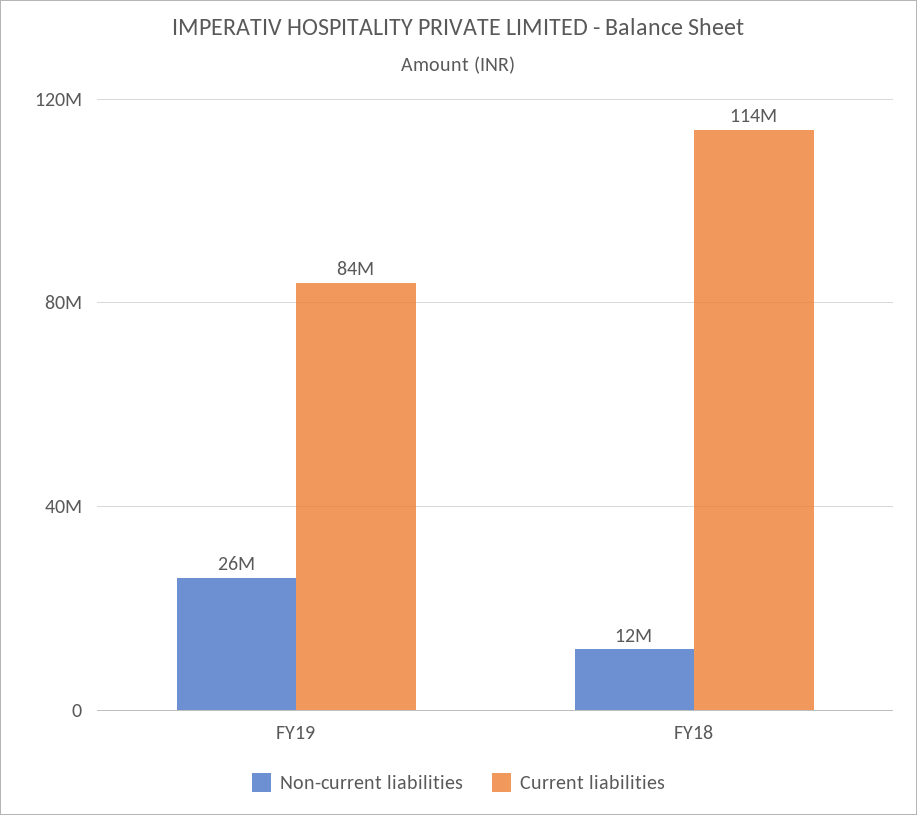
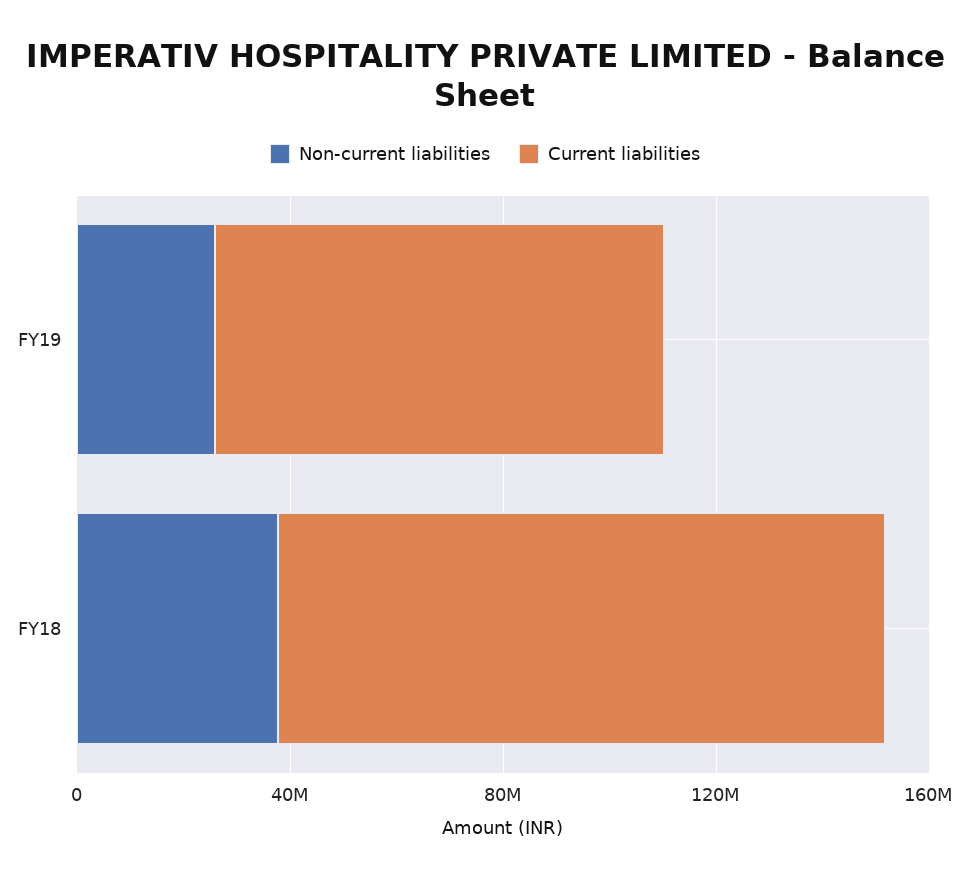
Non-current liabilities, FY18: 12000000 -> 40000000

